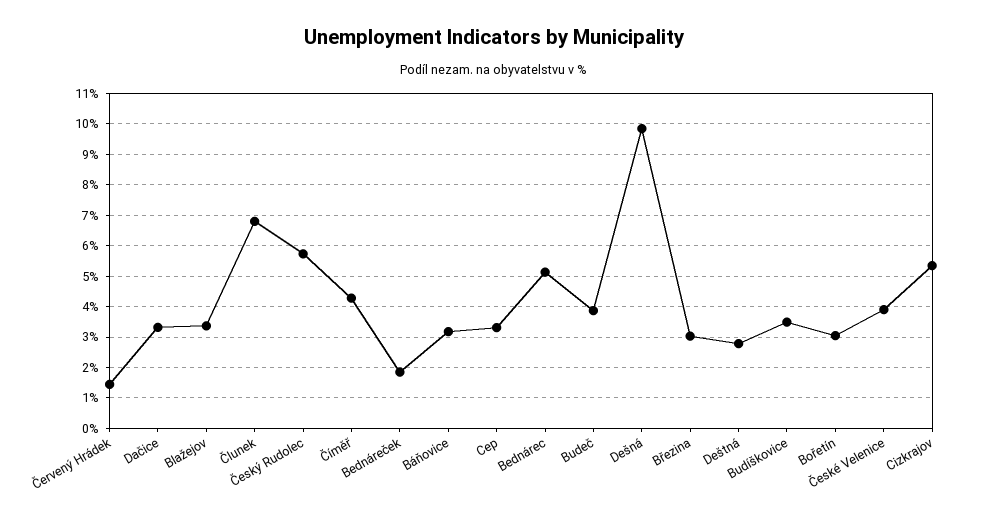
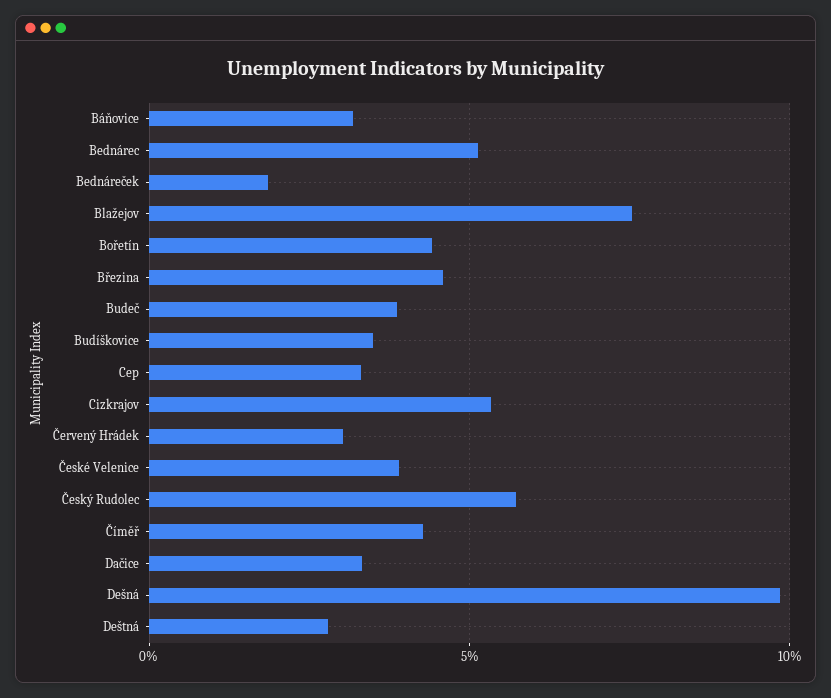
Červený Hrádek: 1.4 -> 3
Blažejov: 3.4 -> 7.5
Člunek: 6.8 -> none
Březina: 3 -> 4.5
Bořetín: 3 -> 4.5

